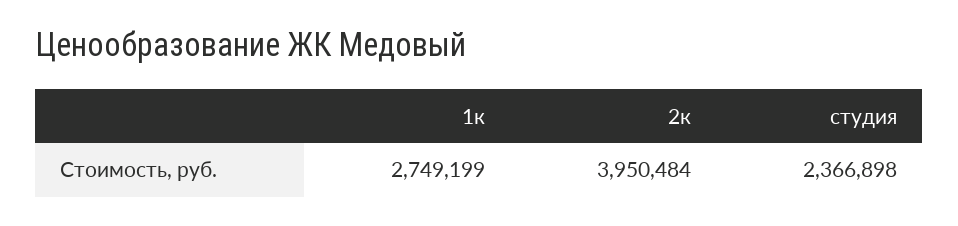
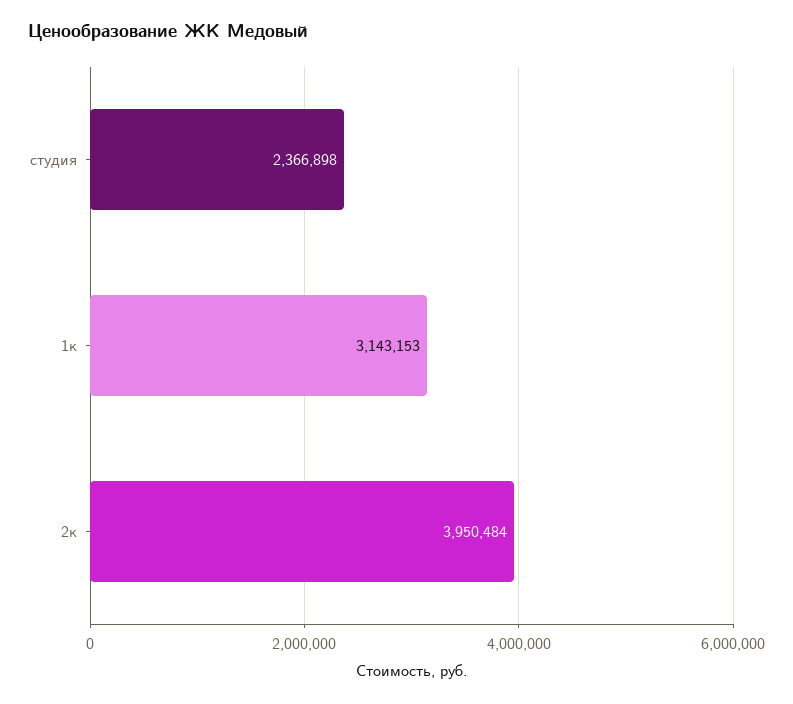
1к: 2749199 -> 3143153

